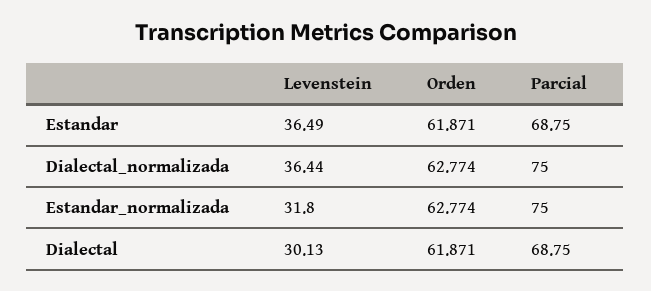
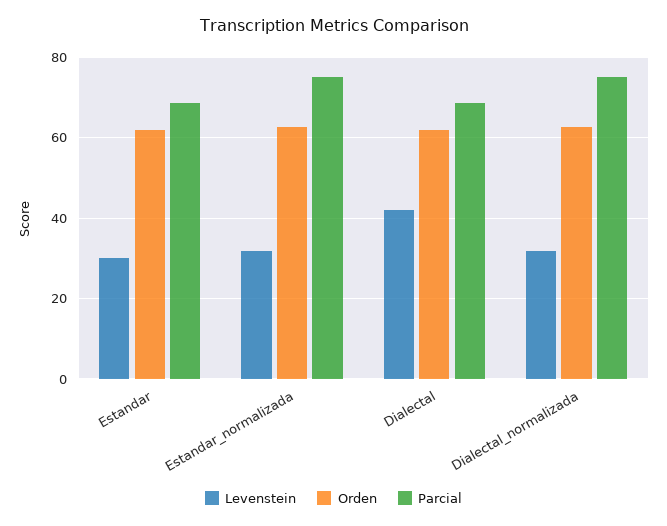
Levenstein, Estandar: 36.49 -> 30
Levenstein, Dialectal_normalizada: 36.44 -> 32
Levenstein, Dialectal: 30.13 -> 42

